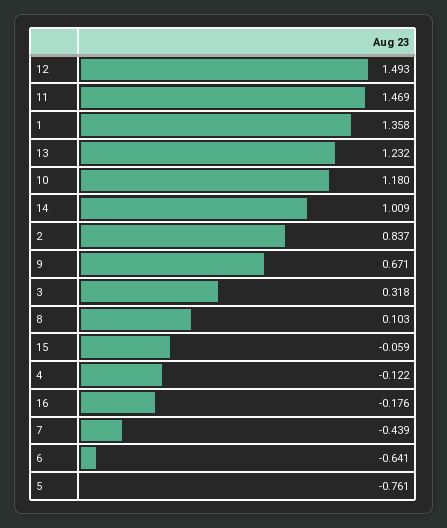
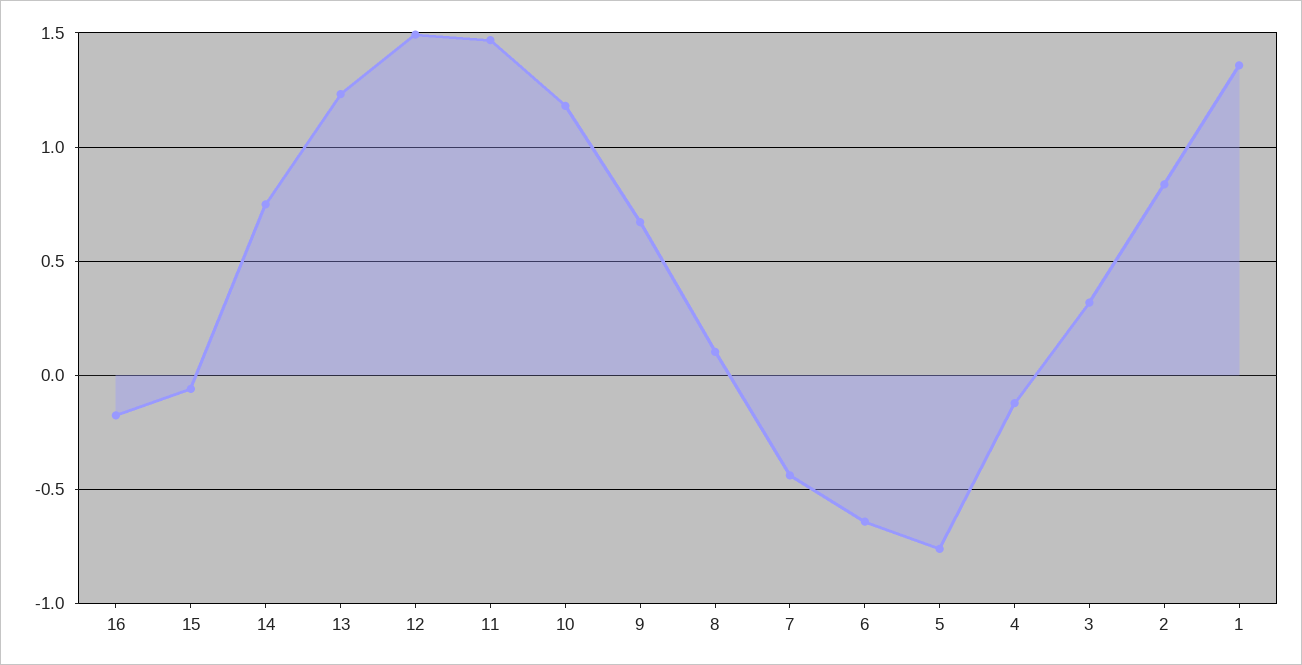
14: 1.009 -> 0.75

